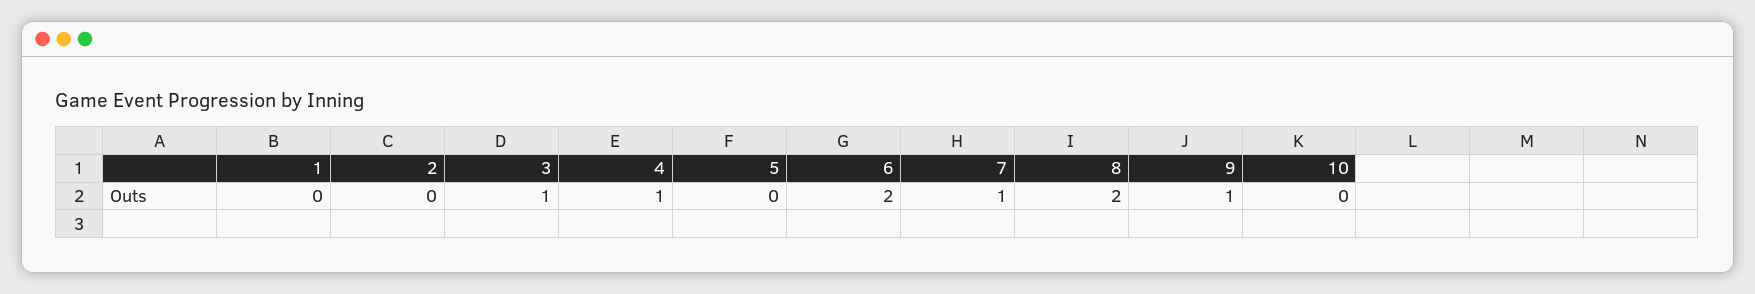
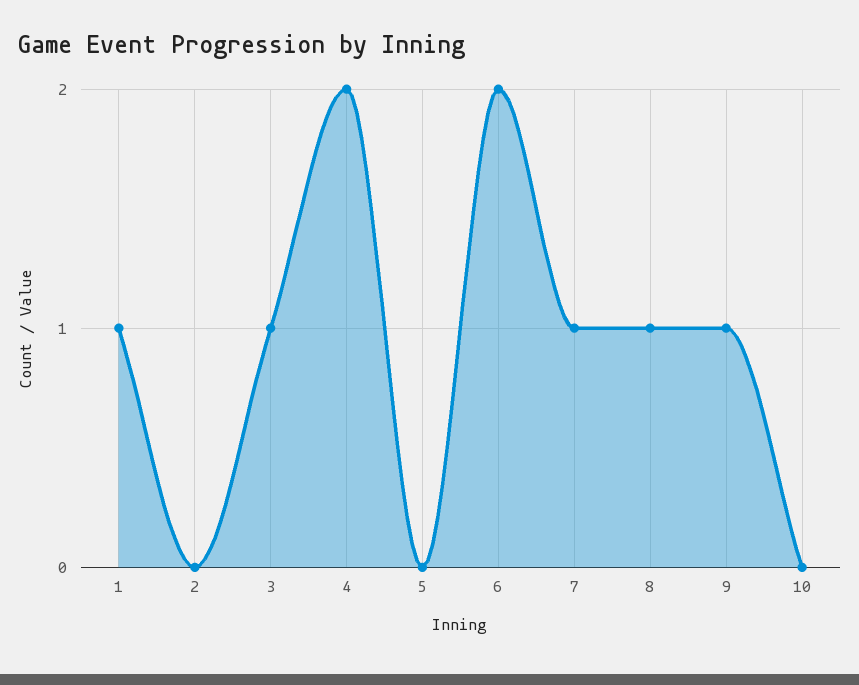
1: 0 -> 1
4: 1 -> 2
8: 2 -> 1

